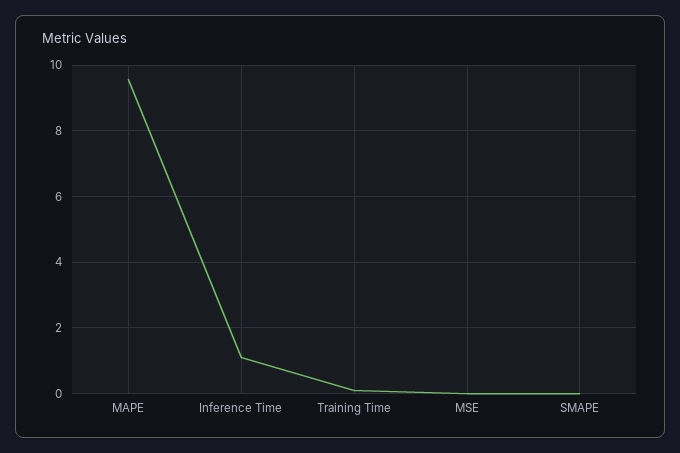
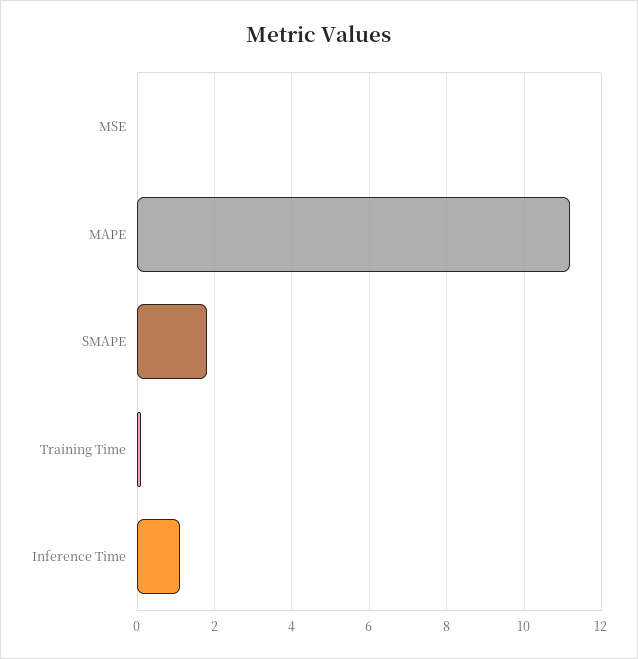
MAPE: 9.6 -> 11.2
SMAPE: 0 -> 1.8

